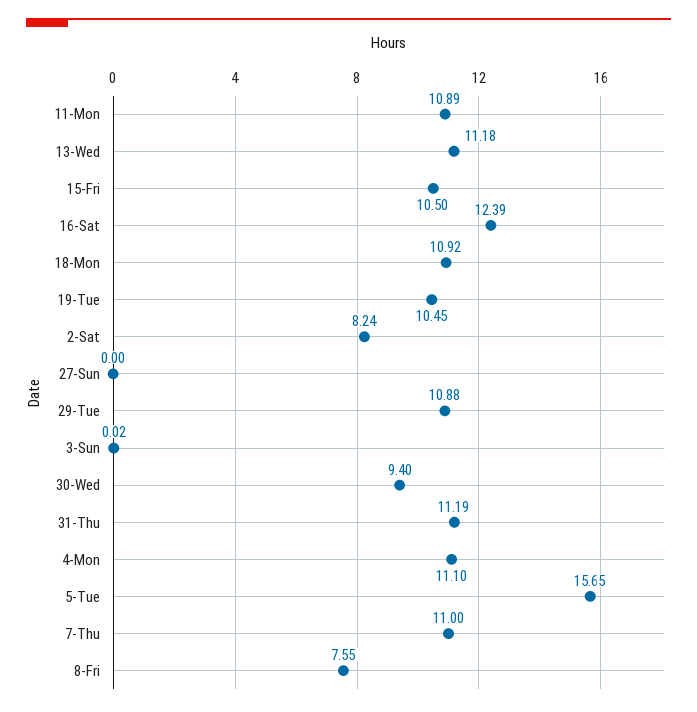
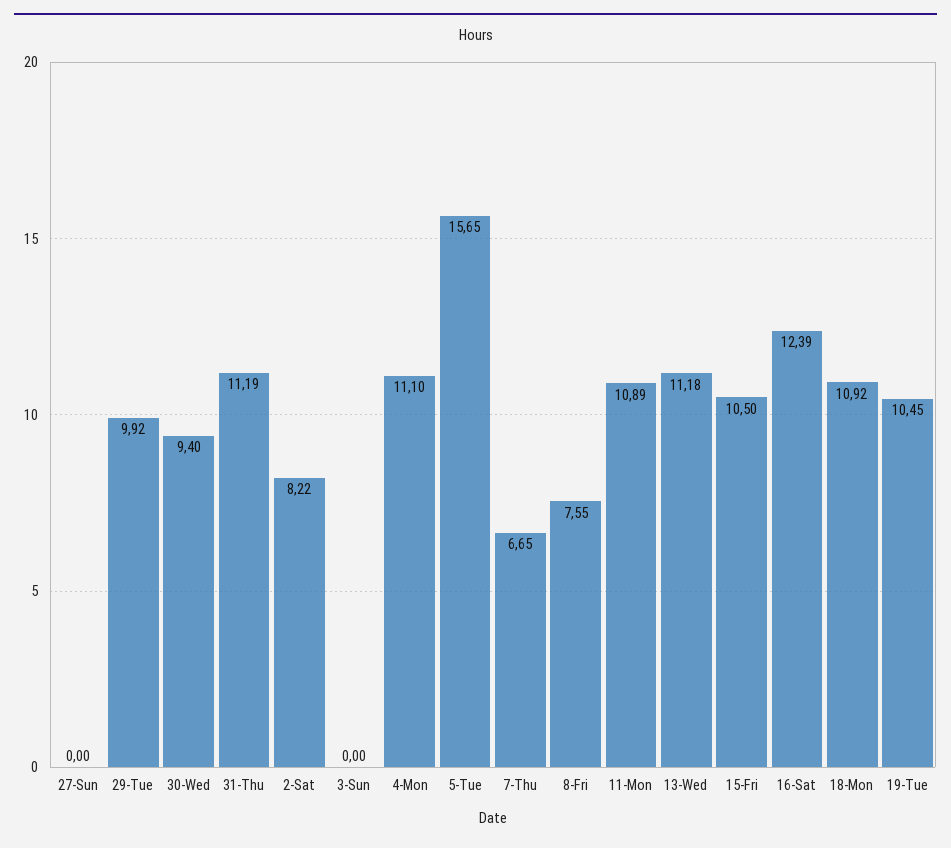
2-Sat: 8.24 -> 8.22
29-Tue: 10.88 -> 9.92
3-Sun: 0.02 -> 0
7-Thu: 11 -> 6.65

